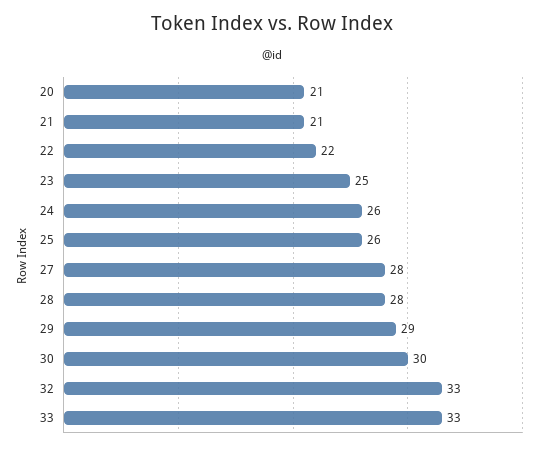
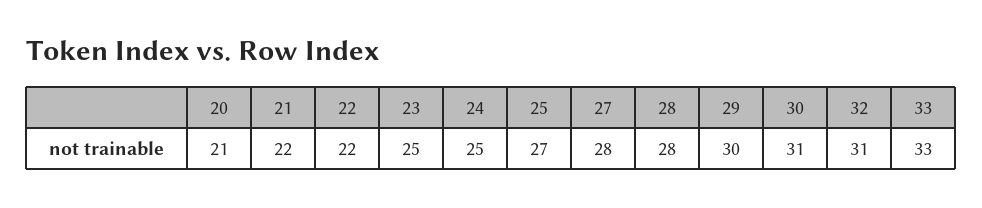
21: 21 -> 22
24: 26 -> 25
25: 26 -> 27
29: 29 -> 30
30: 30 -> 31
32: 33 -> 31

